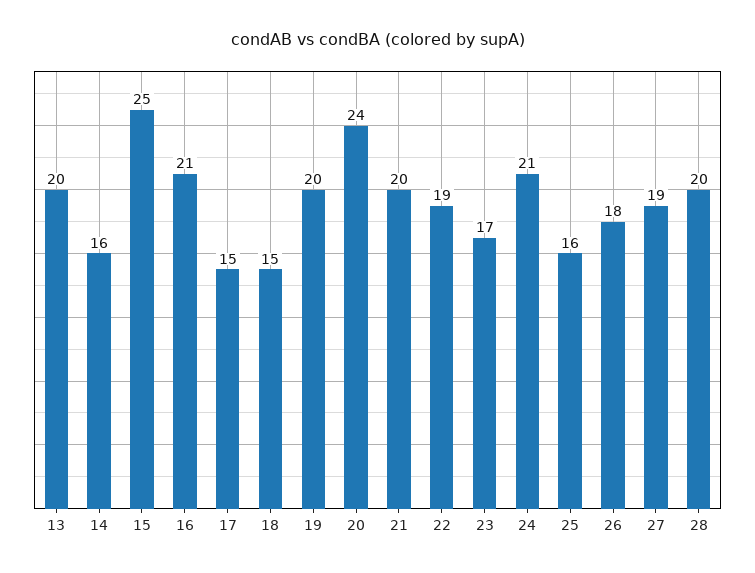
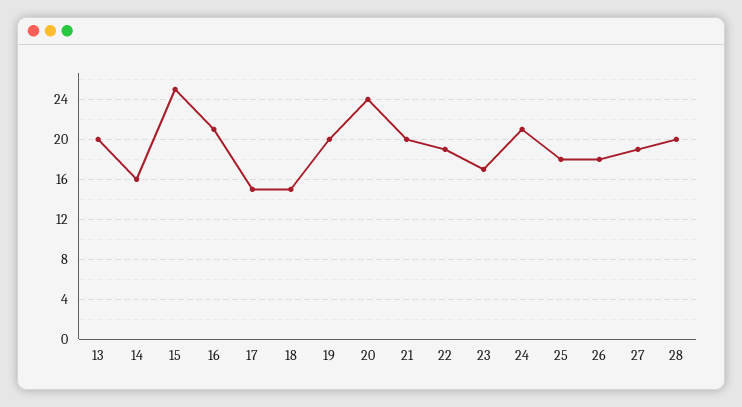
25: 16 -> 18

